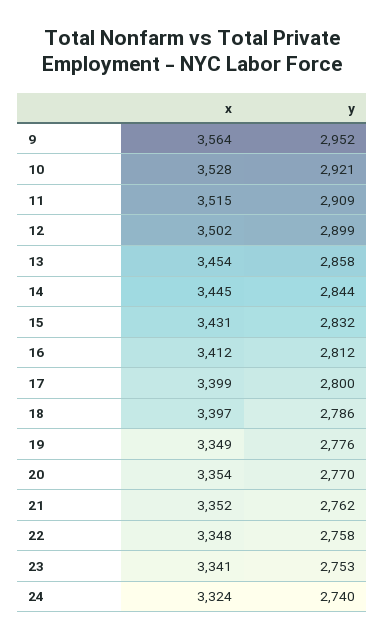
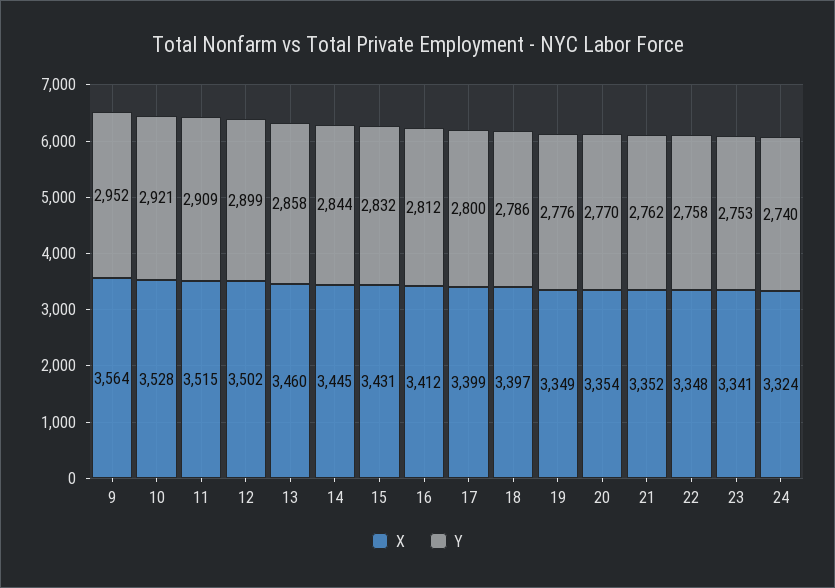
x, 13: 3454 -> 3460

